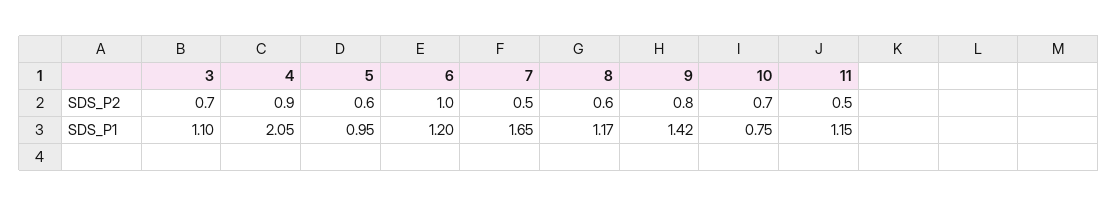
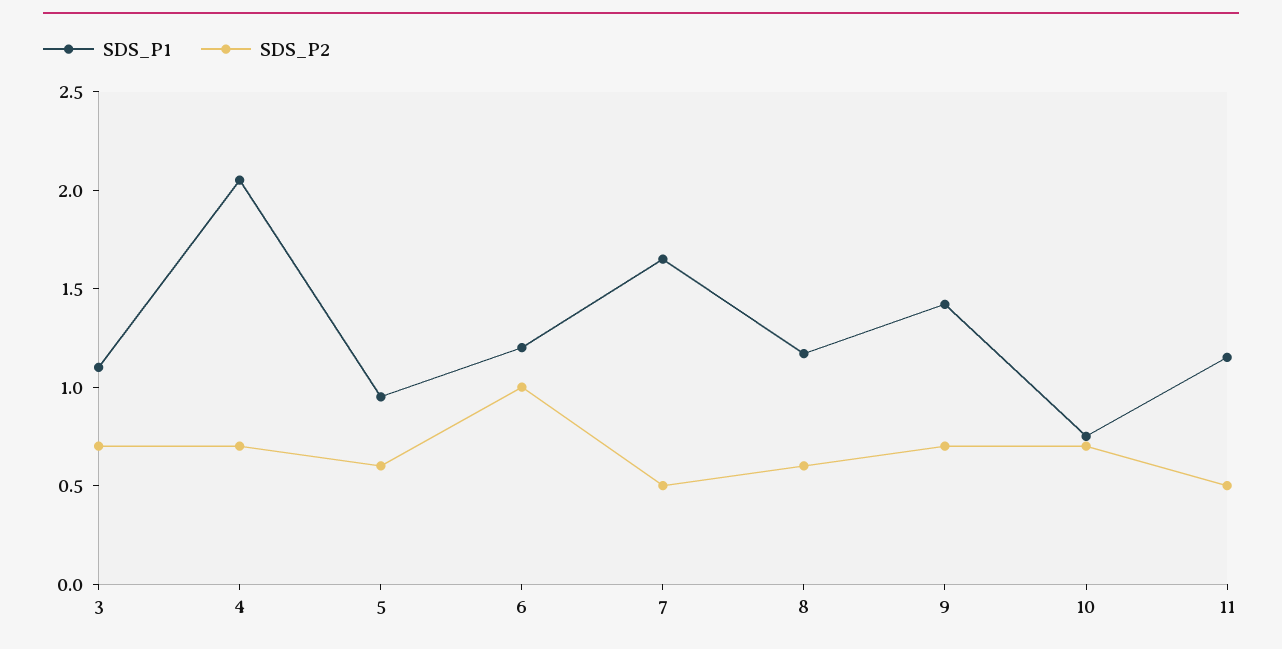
SDS_P2, 4: 0.9 -> 0.7
SDS_P2, 9: 0.8 -> 0.7

